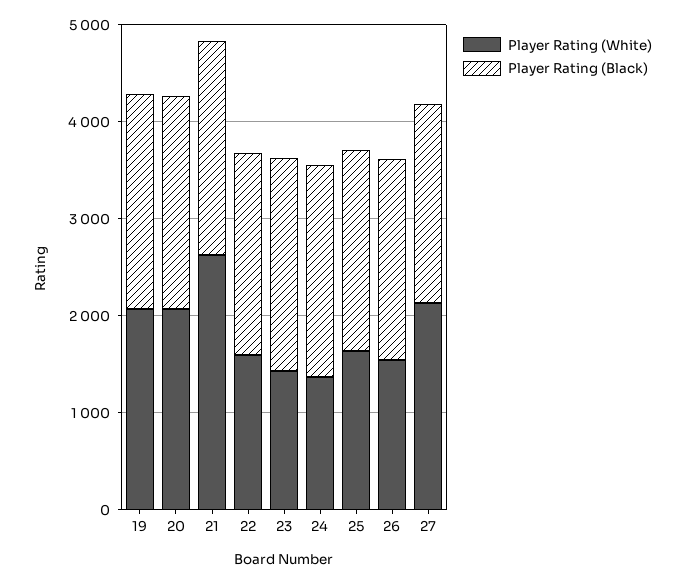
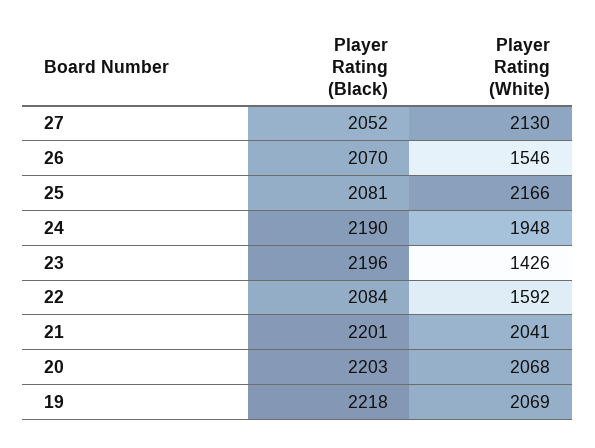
Player Rating (White), 21: 2600 -> 2041
Player Rating (White), 24: 1400 -> 1948
Player Rating (White), 25: 1600 -> 2166

